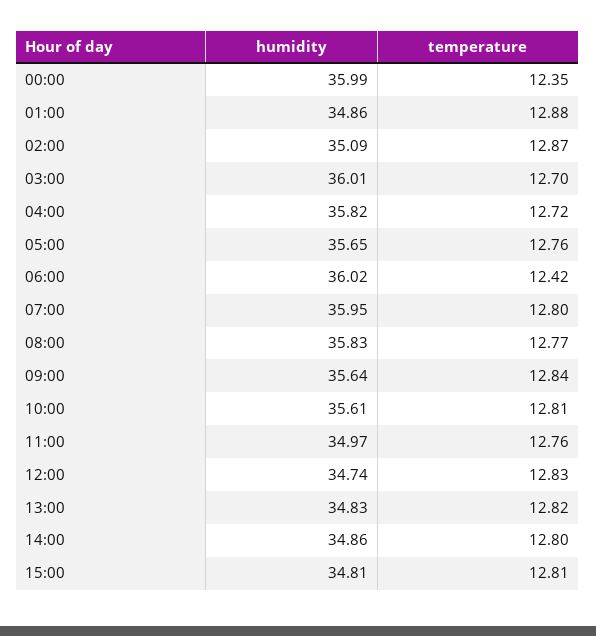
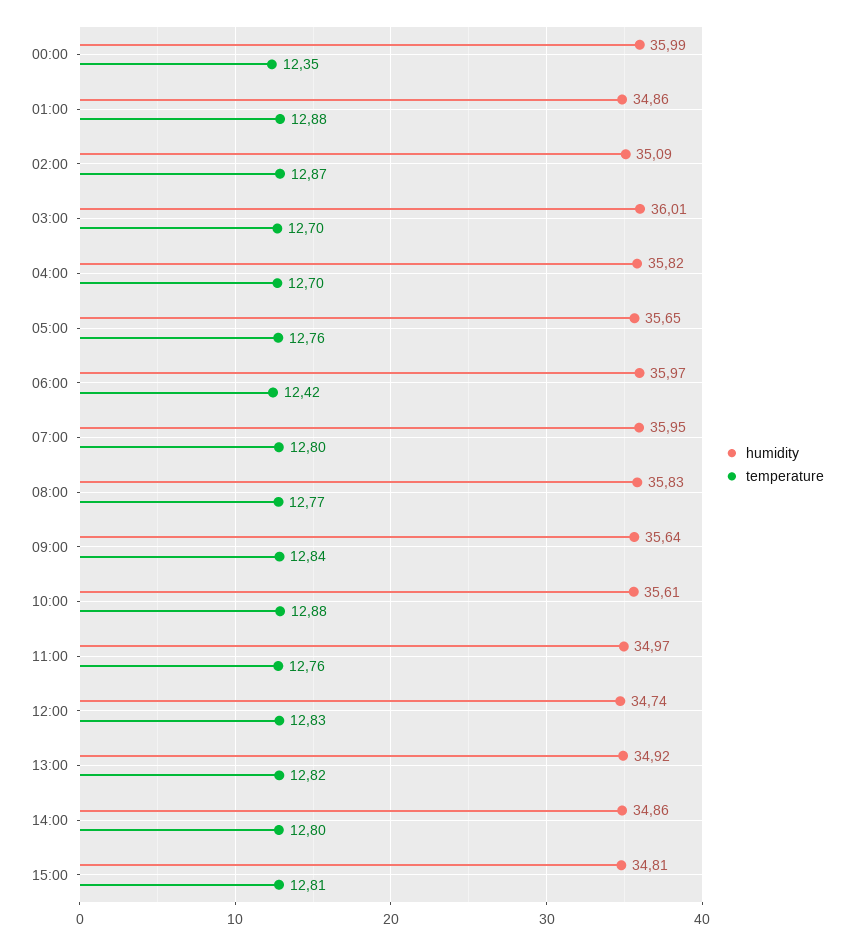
temperature, 04:00: 12.72 -> 12.7
humidity, 06:00: 36.02 -> 35.97
temperature, 10:00: 12.81 -> 12.88
humidity, 13:00: 34.83 -> 34.92

